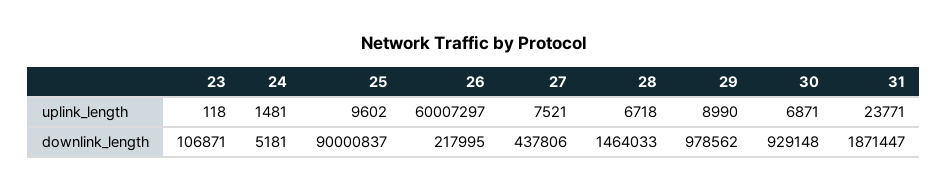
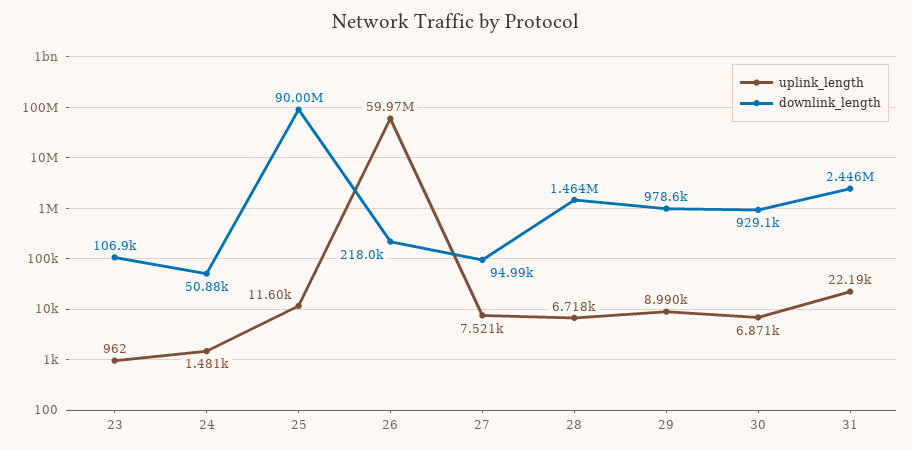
uplink_length, 23: 118 -> 962
uplink_length, 25: 9602 -> 11600
uplink_length, 26: 60007297 -> 59970000
uplink_length, 31: 23771 -> 22190
downlink_length, 24: 5181 -> 50880
downlink_length, 27: 437806 -> 94990
downlink_length, 31: 1871447 -> 2446000

